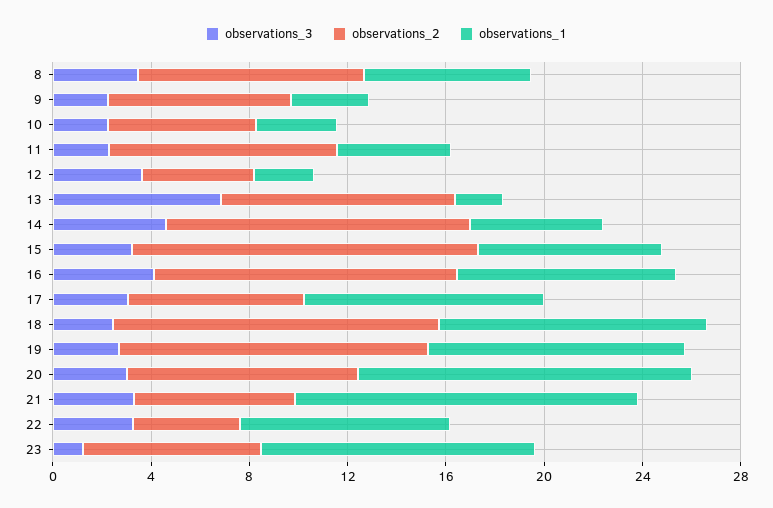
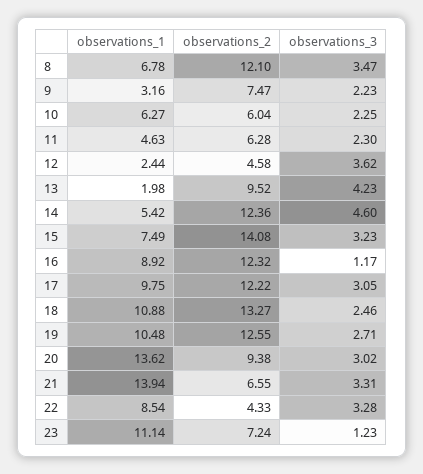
observations_2, 8: 9 -> 12.1
observations_1, 10: 3 -> 6.27
observations_2, 11: 9 -> 6.28
observations_3, 13: 7 -> 4.23
observations_3, 16: 4 -> 1.17
observations_2, 17: 7 -> 12.22

